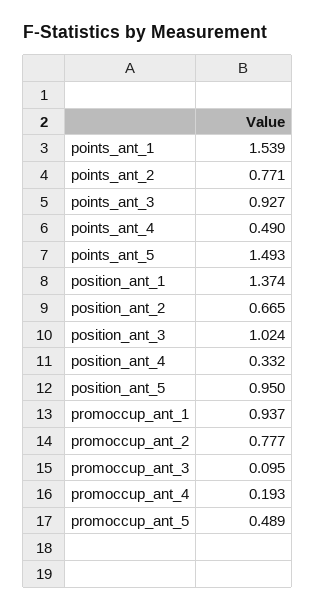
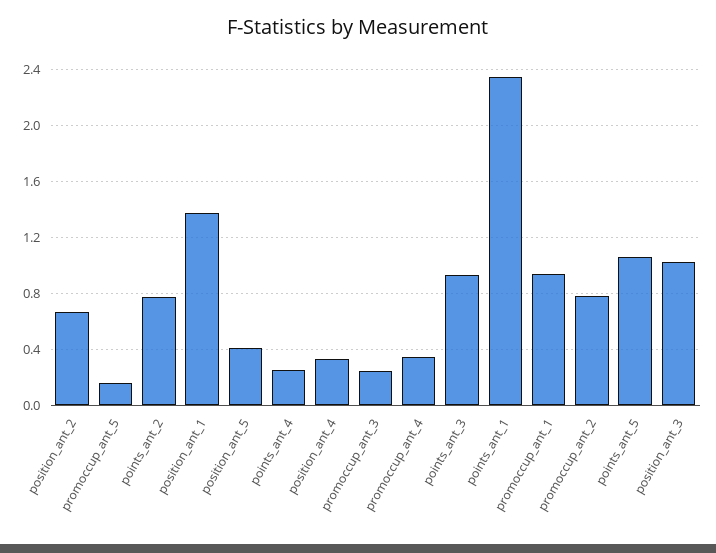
points_ant_1: 1.539 -> 2.35
points_ant_4: 0.49 -> 0.25
points_ant_5: 1.493 -> 1.05
position_ant_5: 0.95 -> 0.4
promoccup_ant_3: 0.095 -> 0.25
promoccup_ant_4: 0.193 -> 0.35
promoccup_ant_5: 0.489 -> 0.15

